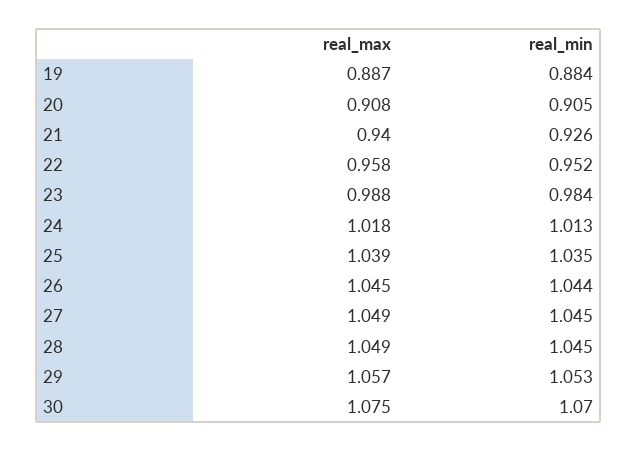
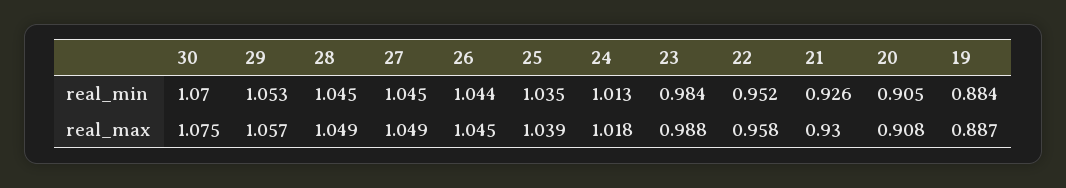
real_max, 21: 0.94 -> 0.93

